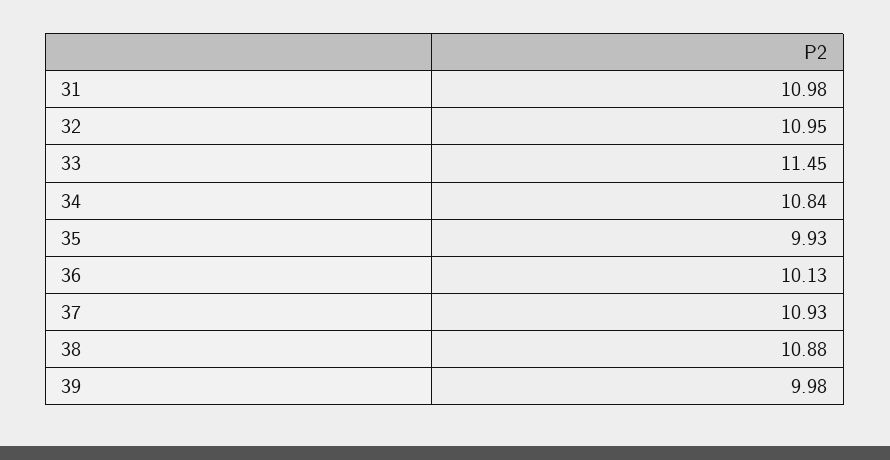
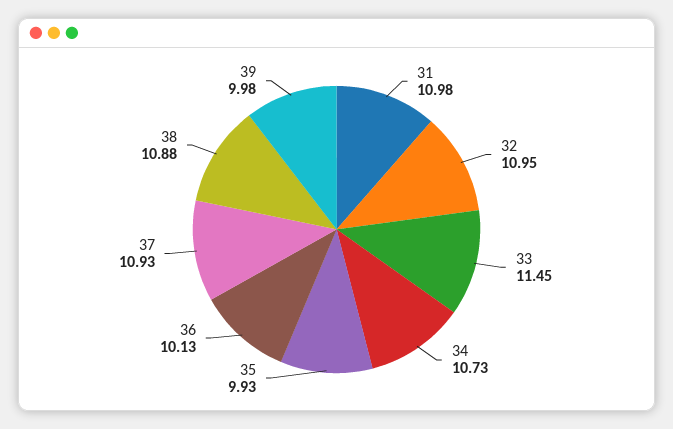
34: 10.84 -> 10.73

